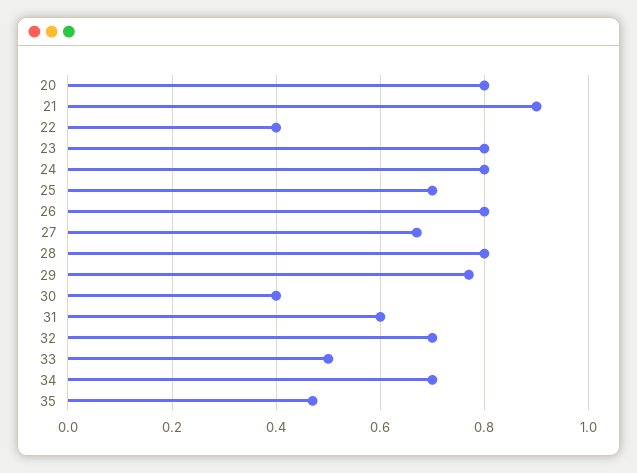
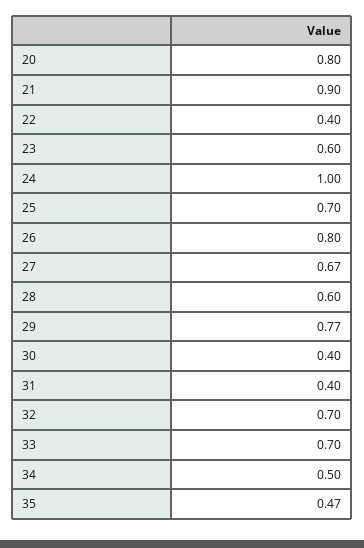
23: 0.8 -> 0.6
24: 0.8 -> 1
28: 0.8 -> 0.6
31: 0.6 -> 0.4
33: 0.5 -> 0.7
34: 0.7 -> 0.5

